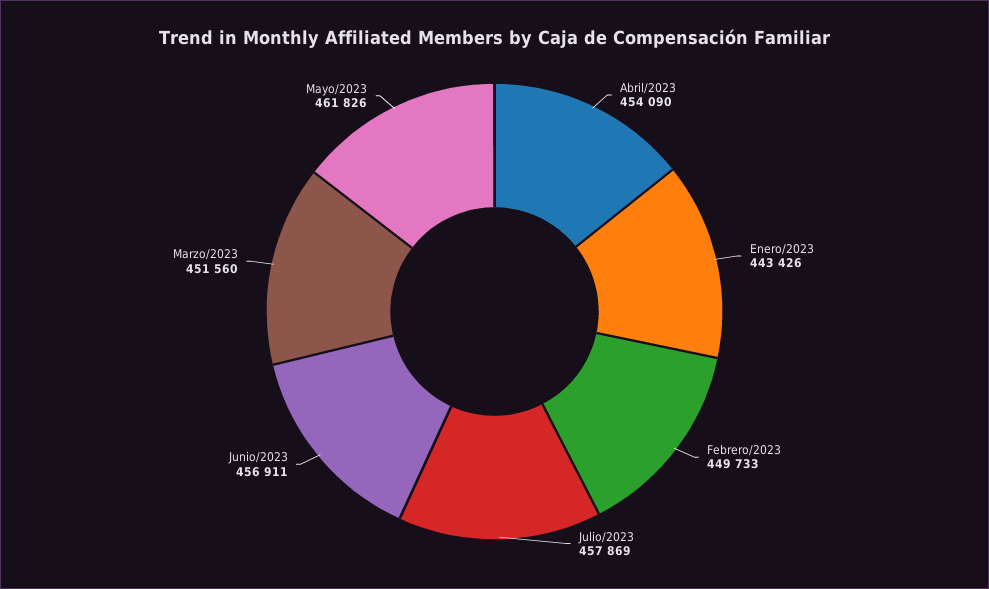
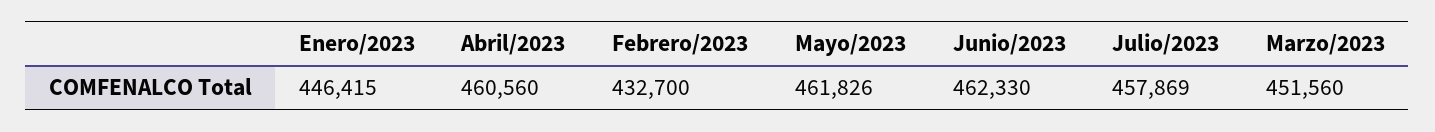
Abril/2023: 454090 -> 460560
Enero/2023: 443426 -> 446415
Febrero/2023: 449733 -> 432700
Junio/2023: 456911 -> 462330

